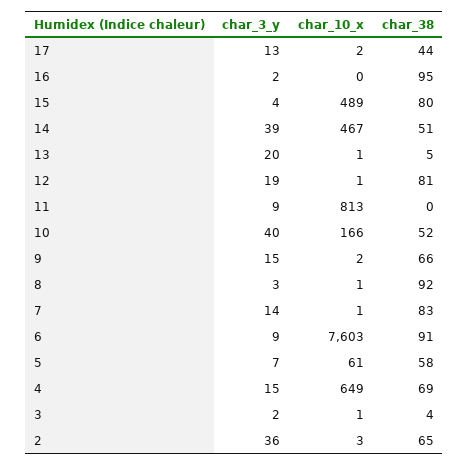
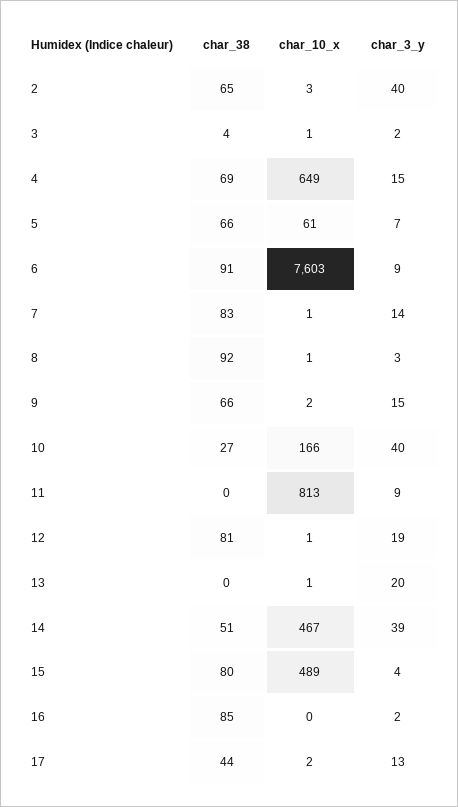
char_38, 16: 95 -> 85
char_38, 13: 5 -> 0
char_38, 10: 52 -> 27
char_38, 5: 58 -> 66
char_3_y, 2: 36 -> 40

